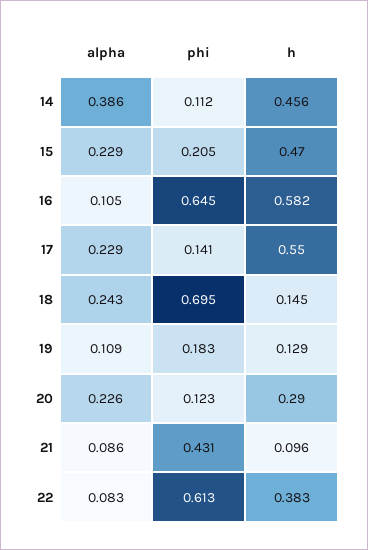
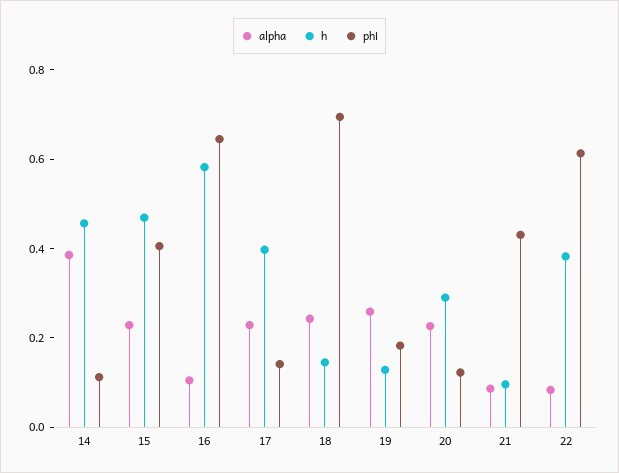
phi, 15: 0.205 -> 0.4
h, 17: 0.55 -> 0.4
alpha, 19: 0.109 -> 0.25

